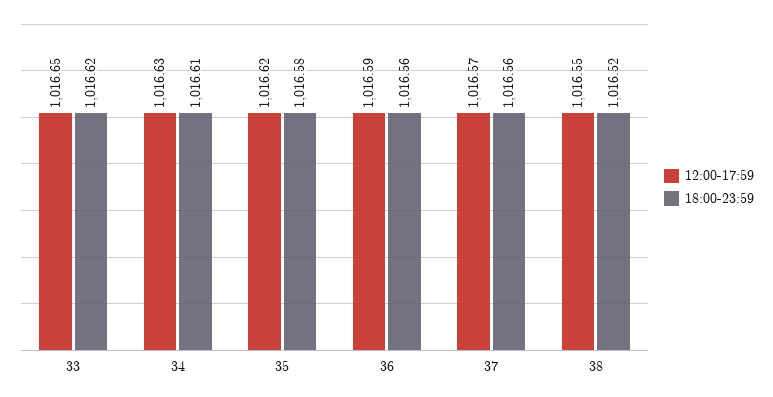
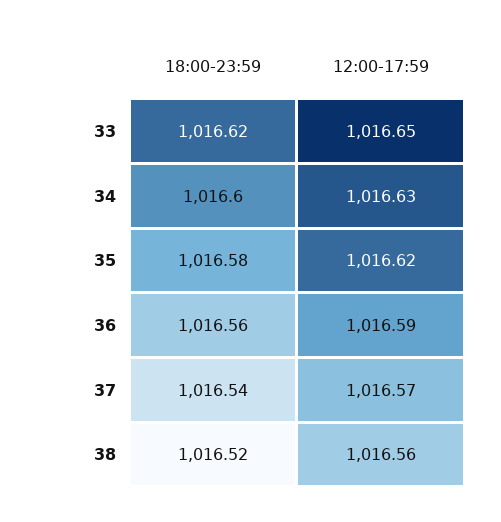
18:00-23:59, 34: 1016.61 -> 1016.6
18:00-23:59, 37: 1016.56 -> 1016.54
12:00-17:59, 38: 1016.55 -> 1016.56

